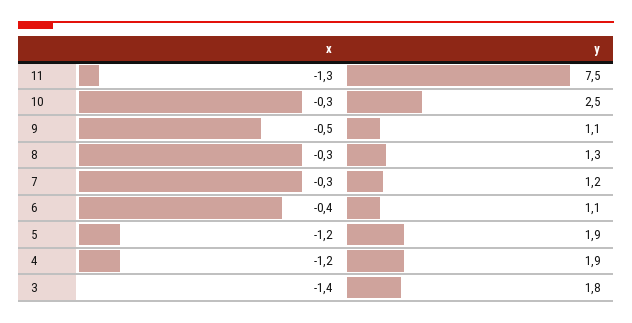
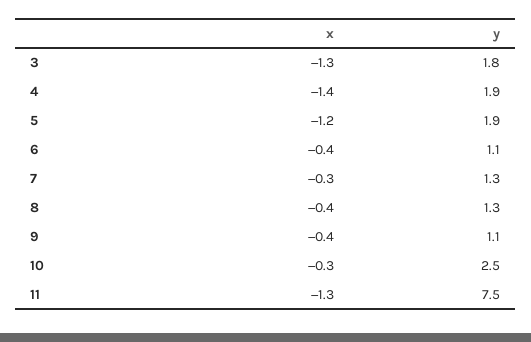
x, 9: -0.5 -> -0.4
x, 8: -0.3 -> -0.4
y, 7: 1.2 -> 1.3
x, 4: -1.2 -> -1.4
x, 3: -1.4 -> -1.3

